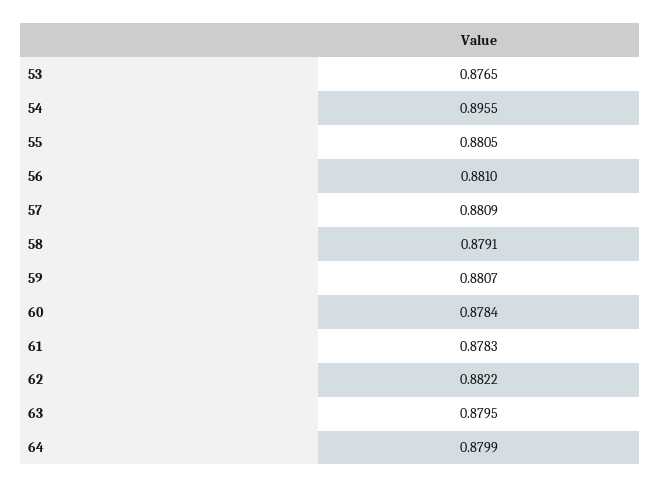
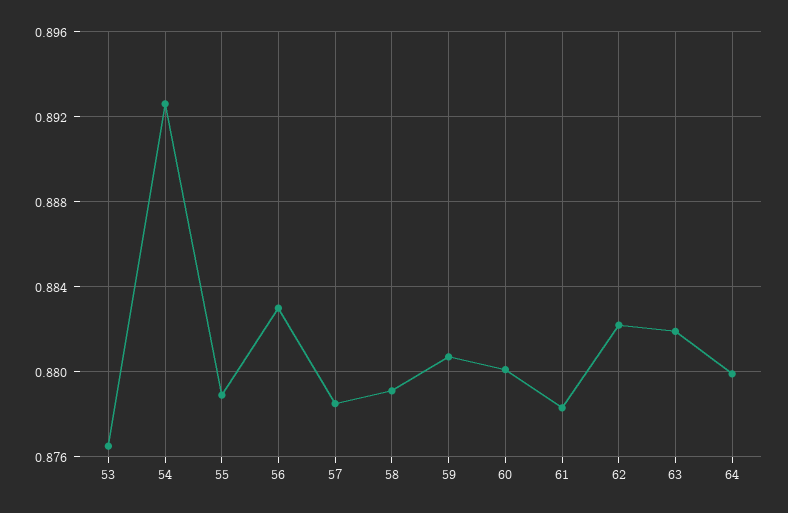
54: 0.8955 -> 0.8925
55: 0.8805 -> 0.879
56: 0.881 -> 0.883
57: 0.8809 -> 0.8785
60: 0.8784 -> 0.88
63: 0.8795 -> 0.882

